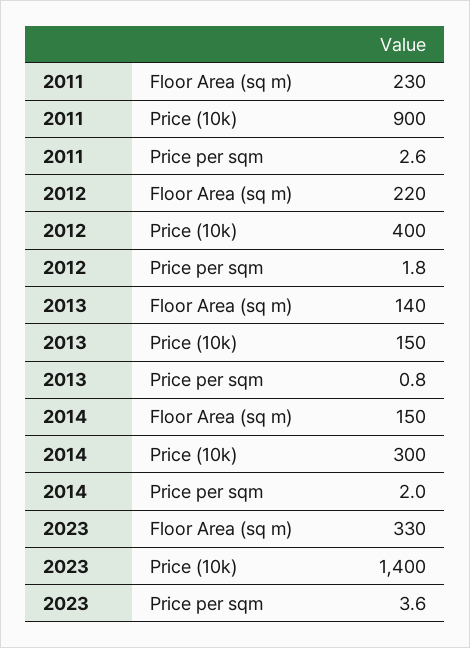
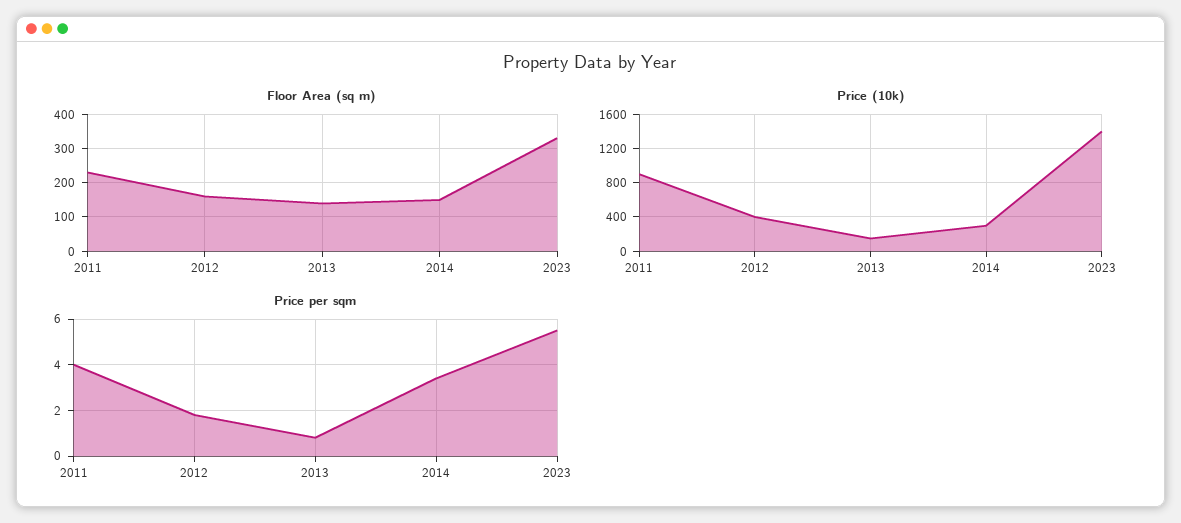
Price per sqm, 2011: 2.6 -> 4
Floor Area (sq m), 2012: 220 -> 160
Price per sqm, 2014: 2 -> 3.5
Price per sqm, 2023: 3.6 -> 5.5

